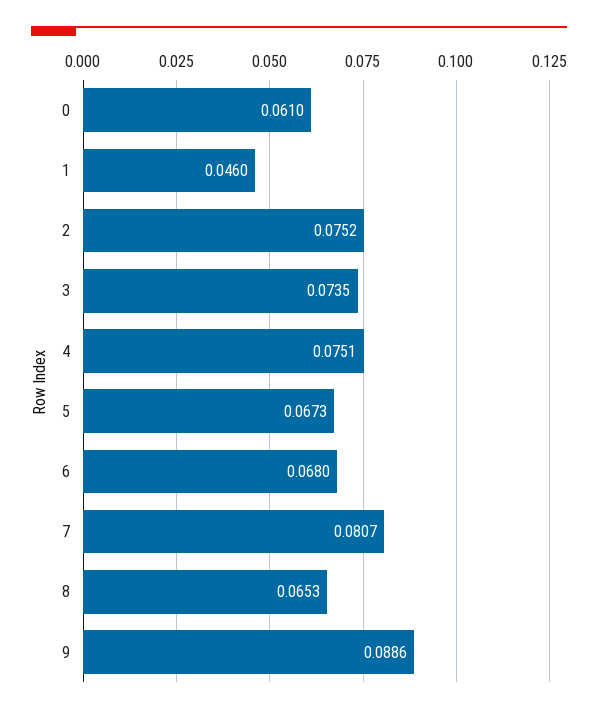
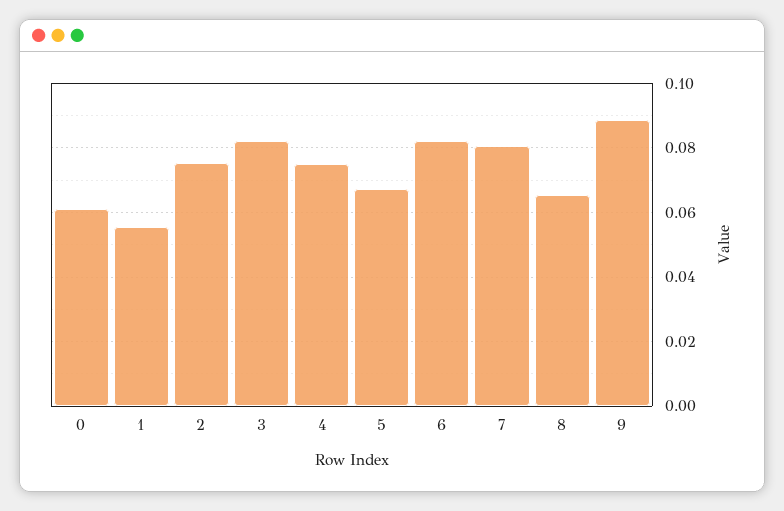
1: 0.046 -> 0.056
3: 0.0735 -> 0.082
6: 0.068 -> 0.082

